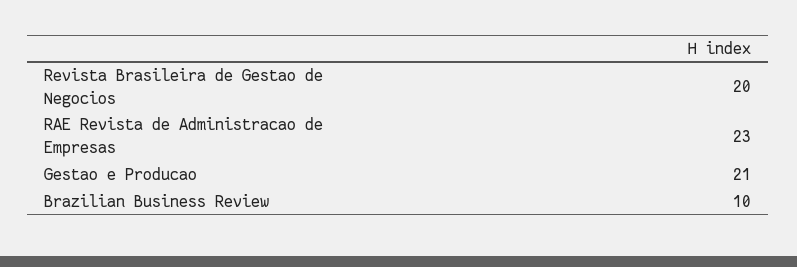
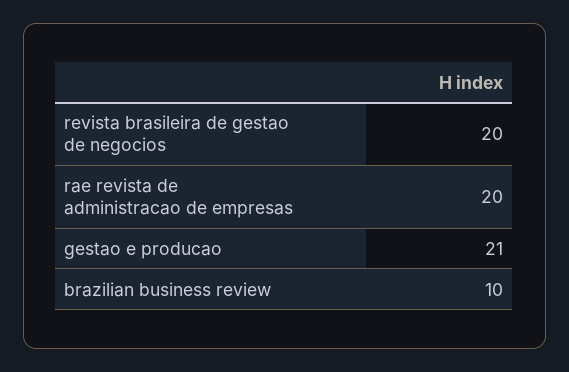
RAE Revista de Administracao de Empresas: 23 -> 20

